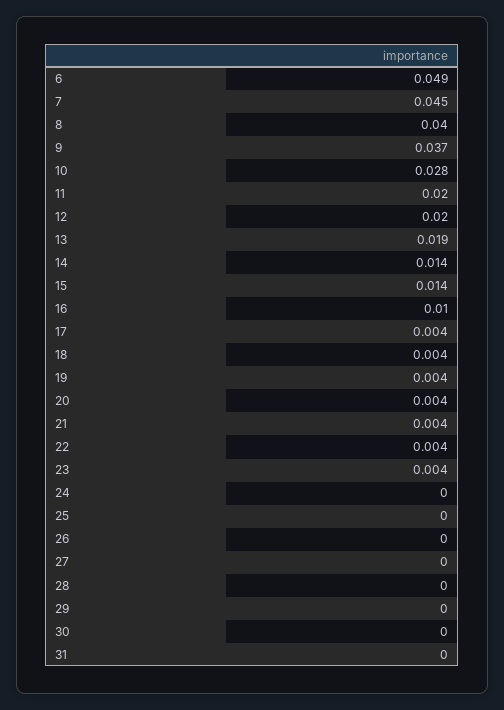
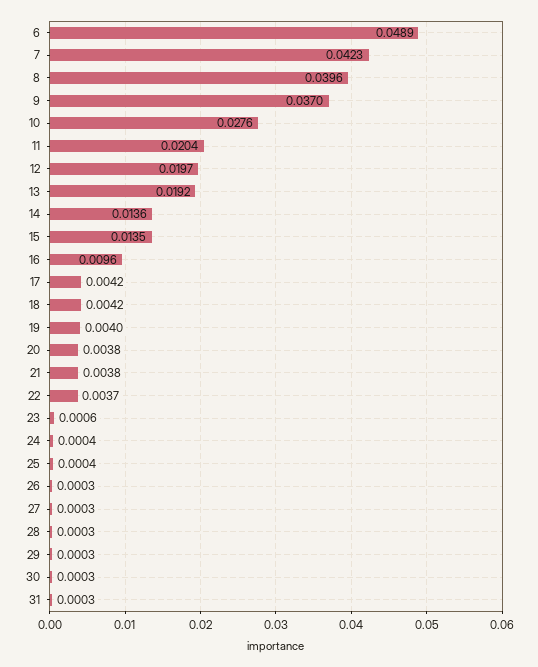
7: 0.045 -> 0.0423
23: 0.004 -> 0.0006

